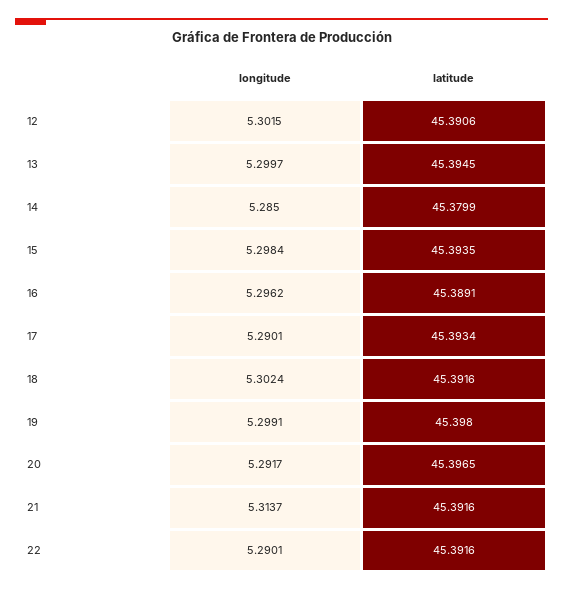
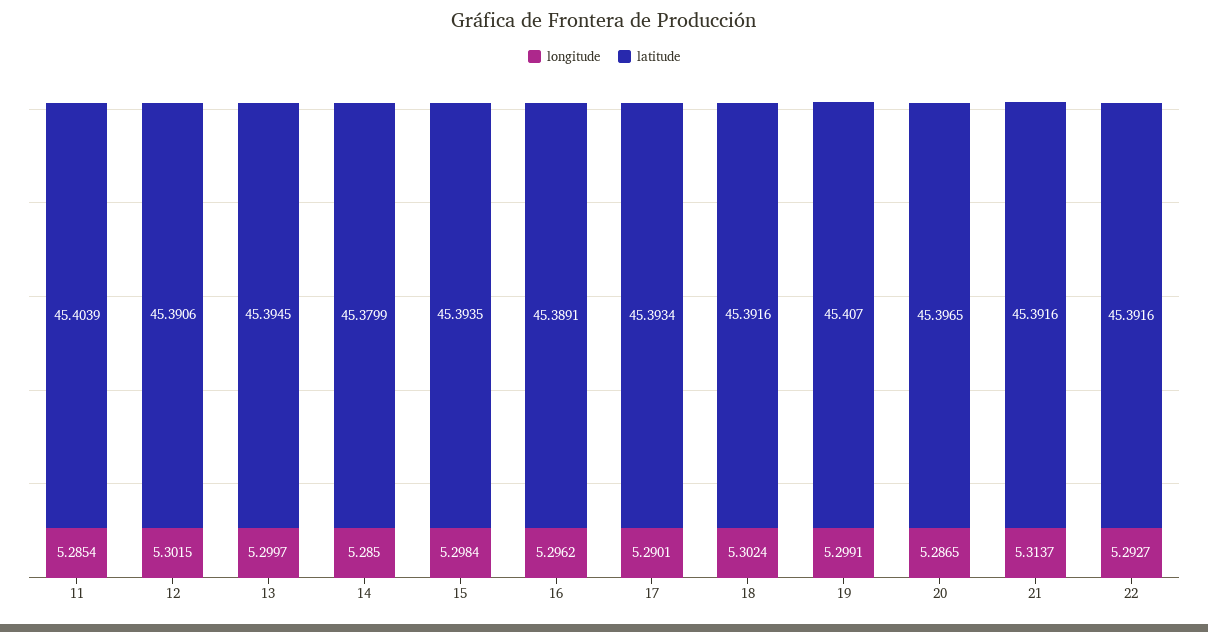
latitude, 19: 45.398 -> 45.407
longitude, 20: 5.2917 -> 5.2865
longitude, 22: 5.2901 -> 5.2927
longitude, 11: none -> 5.2854
latitude, 11: none -> 45.4039

